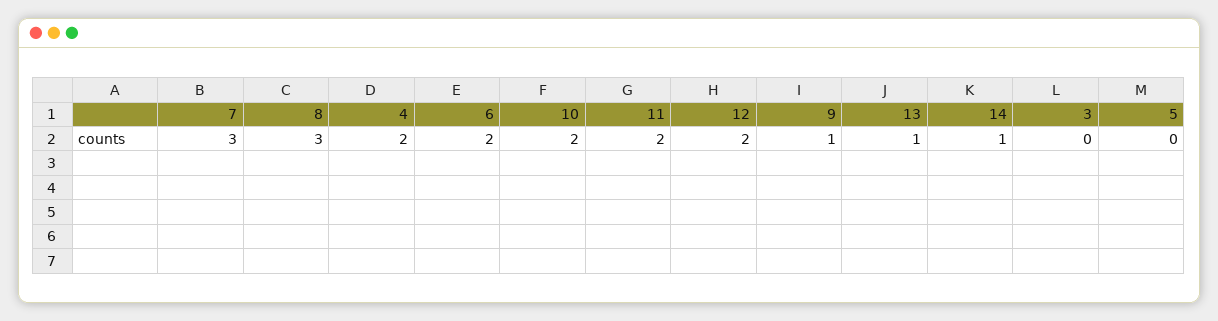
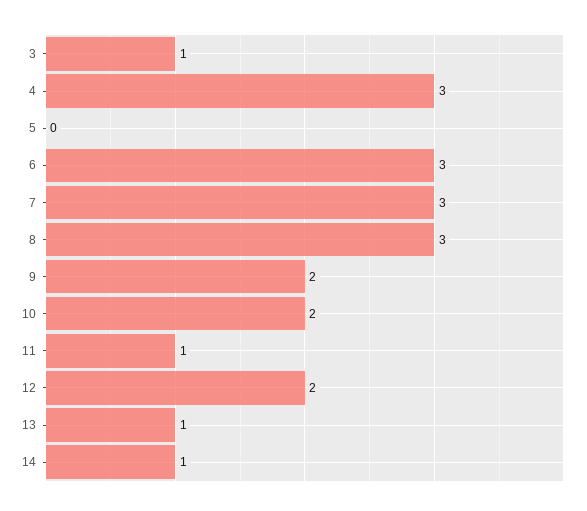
4: 2 -> 3
6: 2 -> 3
11: 2 -> 1
9: 1 -> 2
3: 0 -> 1

